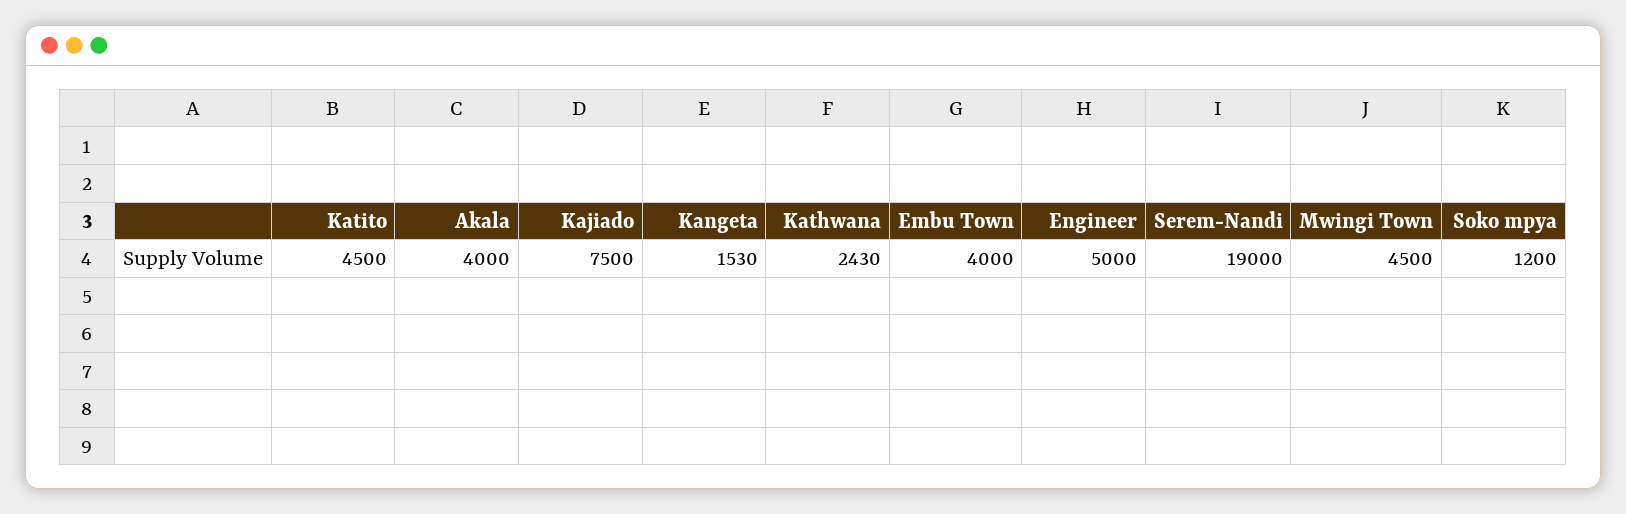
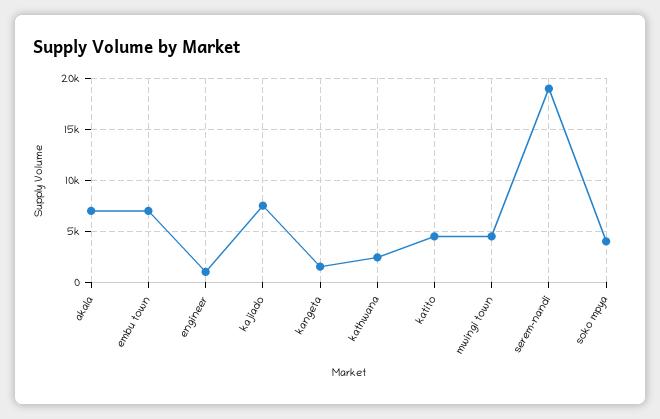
Akala: 4000 -> 7000
Embu Town: 4000 -> 7000
Engineer: 5000 -> 1000
Soko mpya: 1200 -> 4000

